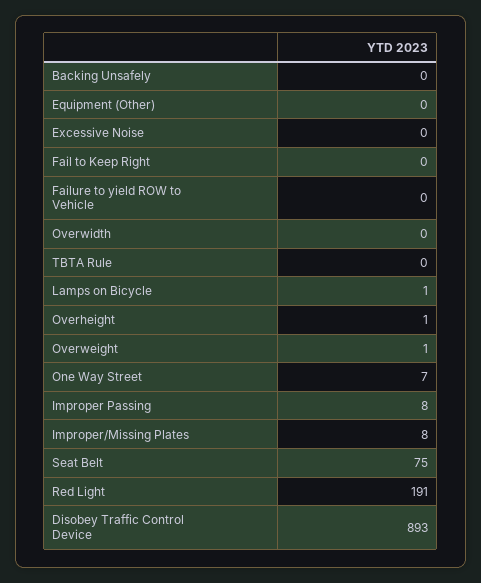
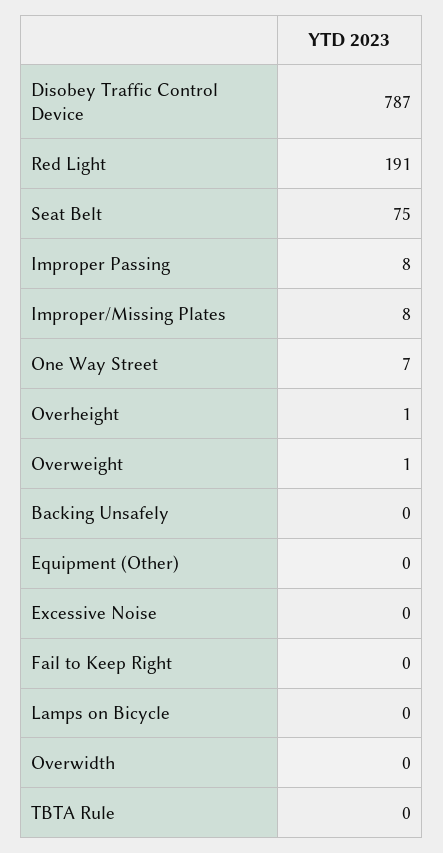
Failure to yield ROW to Vehicle: 0 -> none
Lamps on Bicycle: 1 -> 0
Disobey Traffic Control Device: 893 -> 787

